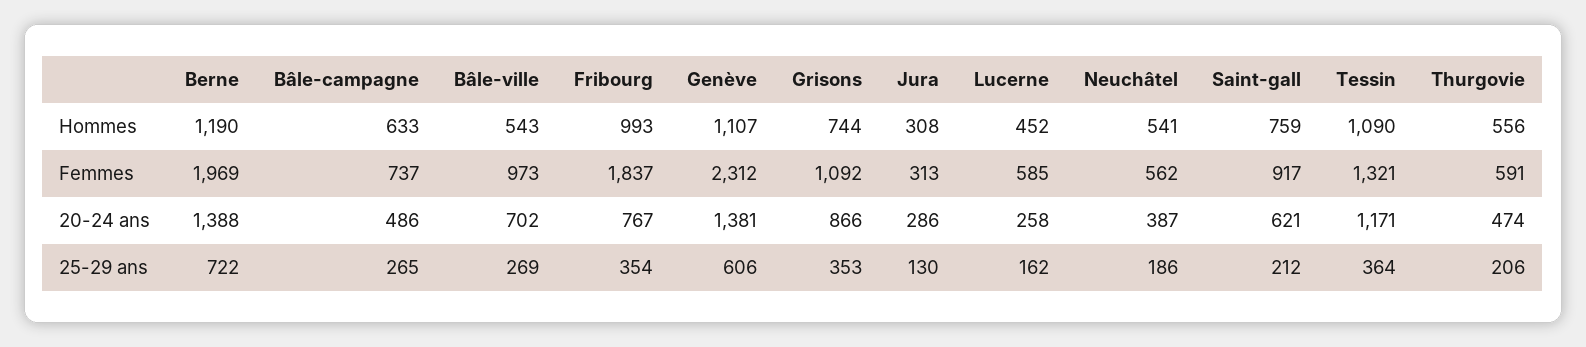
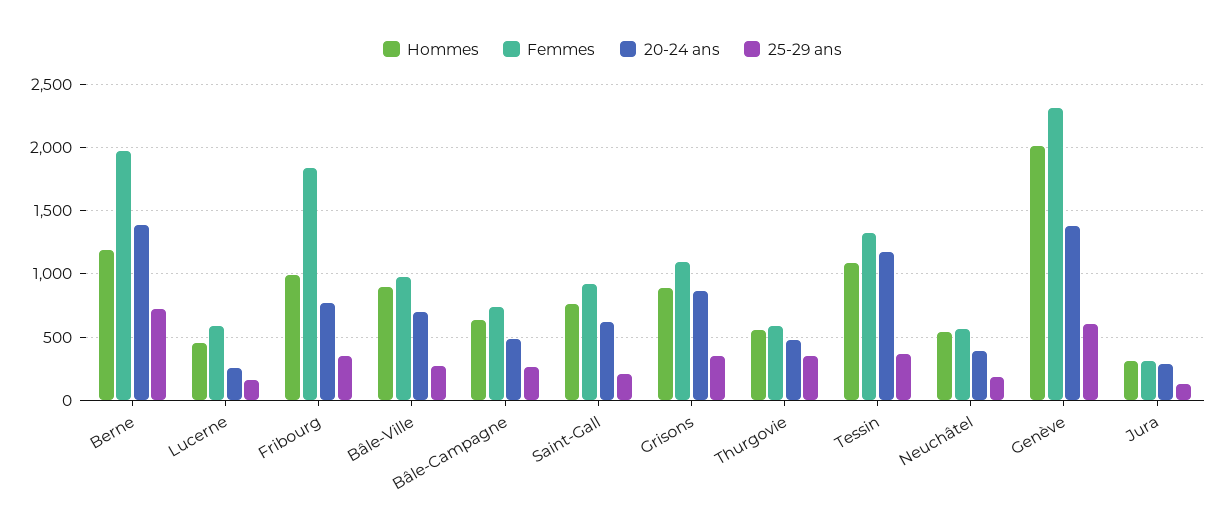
Hommes, Bâle-ville: 543 -> 900
Hommes, Genève: 1107 -> 2000
Hommes, Grisons: 744 -> 900
25-29 ans, Thurgovie: 206 -> 350

